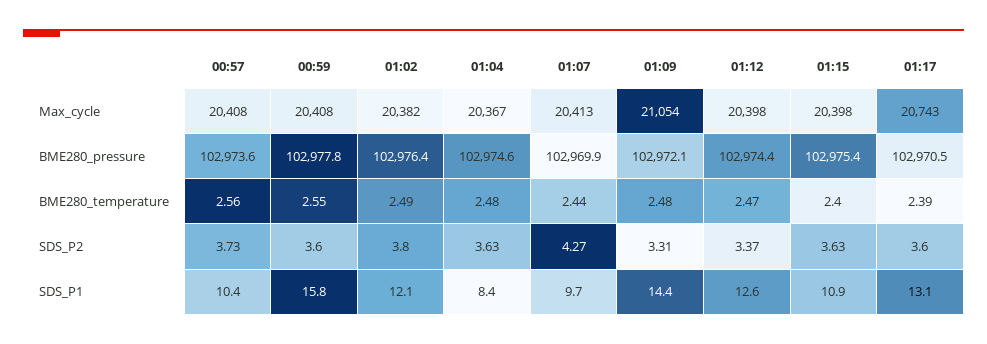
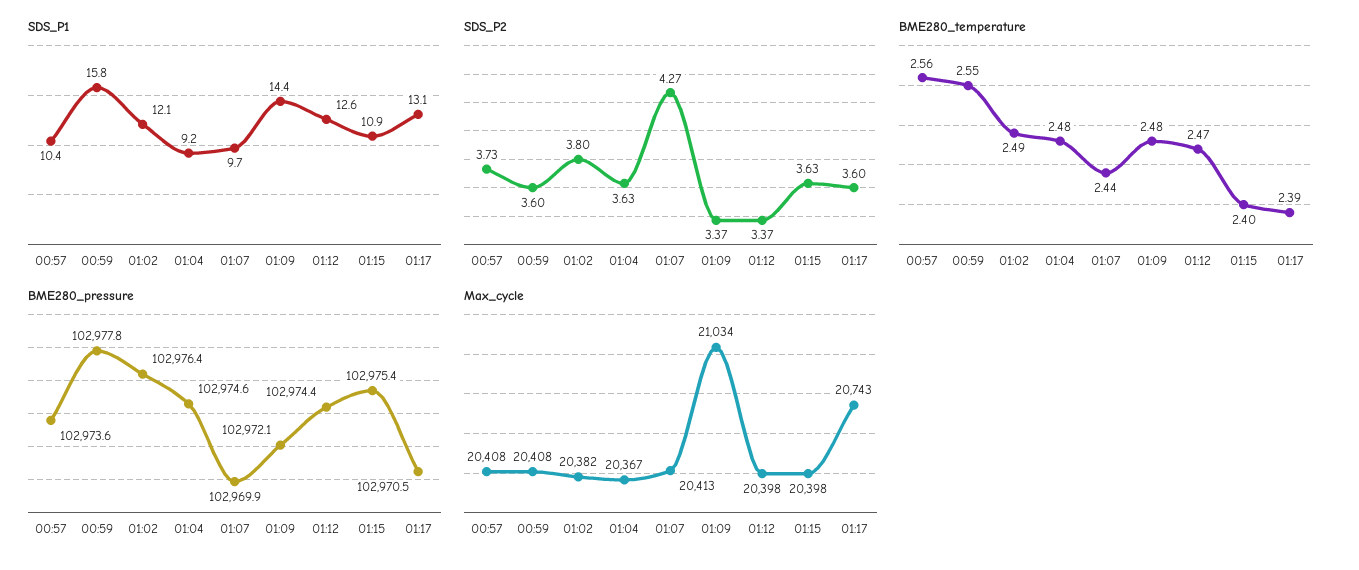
Max_cycle, 01:09: 21054 -> 21034
SDS_P2, 01:09: 3.31 -> 3.37
SDS_P1, 01:04: 8.4 -> 9.2

